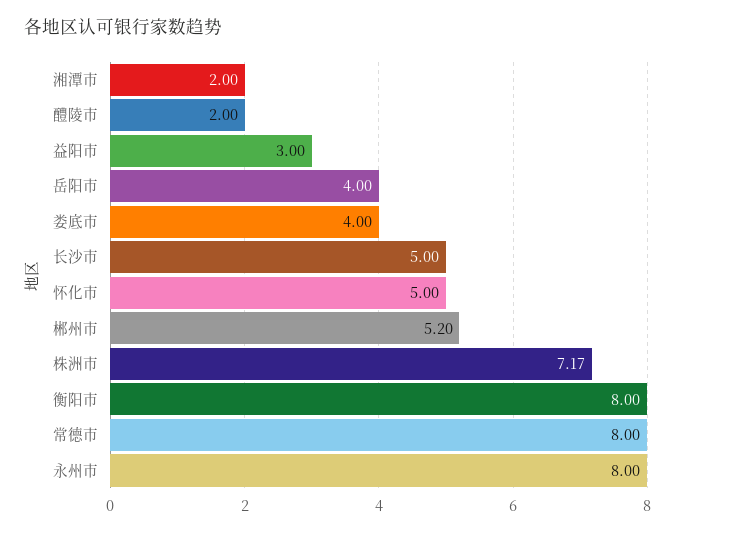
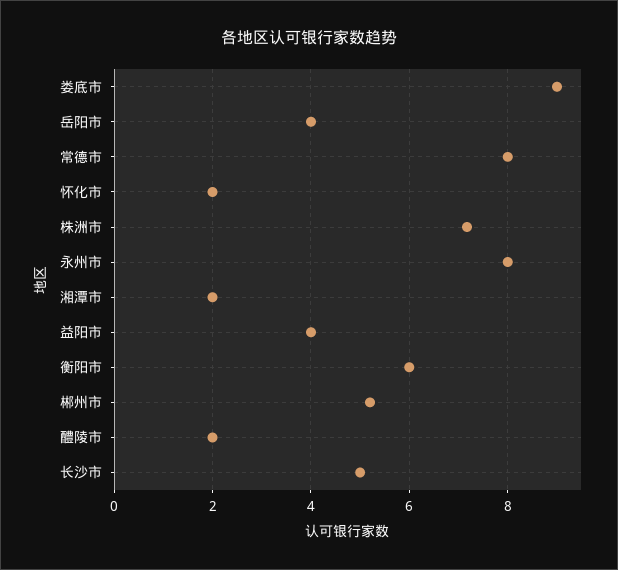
益阳市: 3 -> 4
娄底市: 4 -> 9
怀化市: 5 -> 2
衡阳市: 8 -> 6

